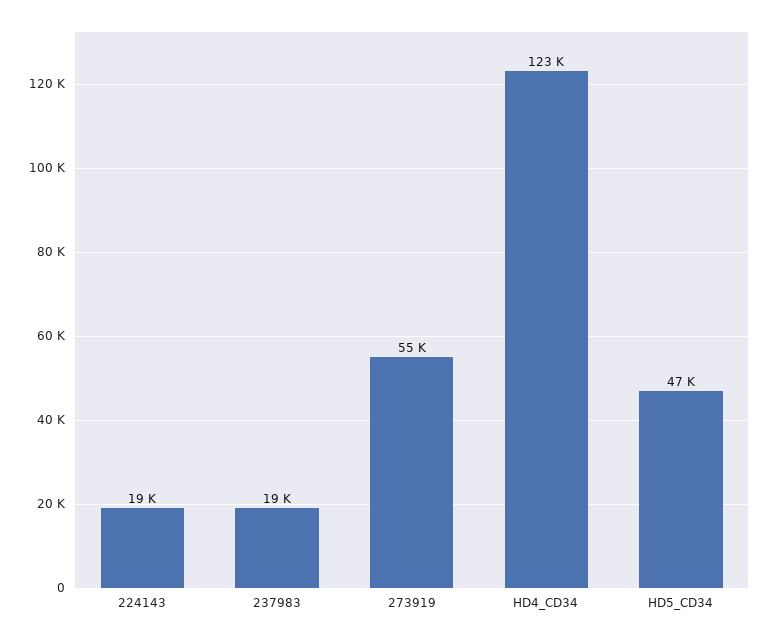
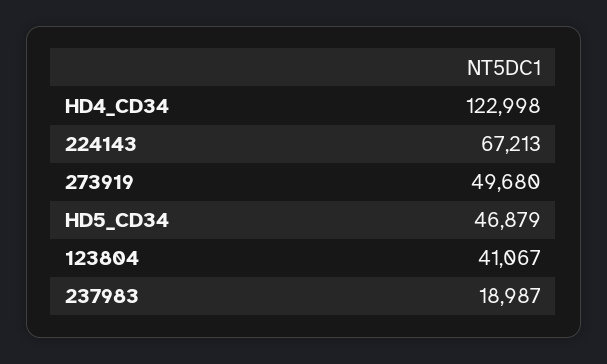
224143: 19000 -> 67213
273919: 55000 -> 49680
123804: none -> 41067

